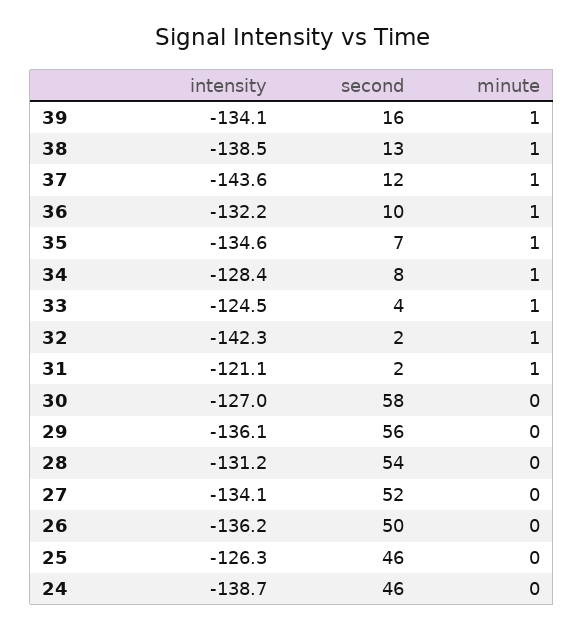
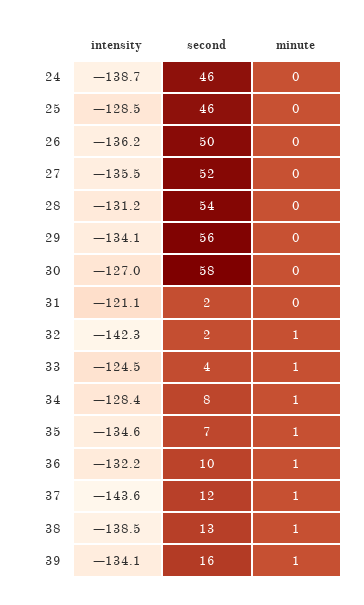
minute, 31: 1 -> 0
intensity, 29: -136.1 -> -134.1
intensity, 27: -134.1 -> -135.5
intensity, 25: -126.3 -> -128.5

